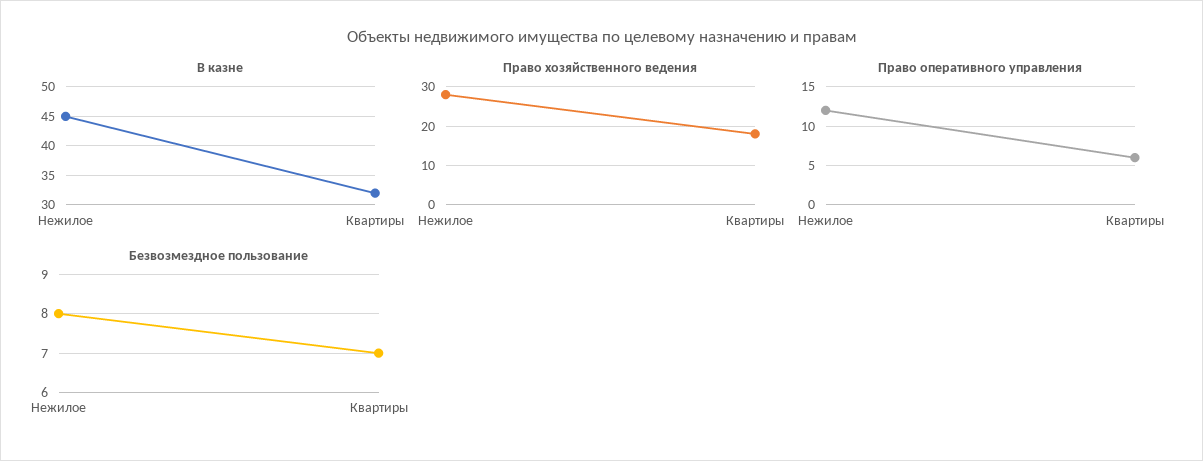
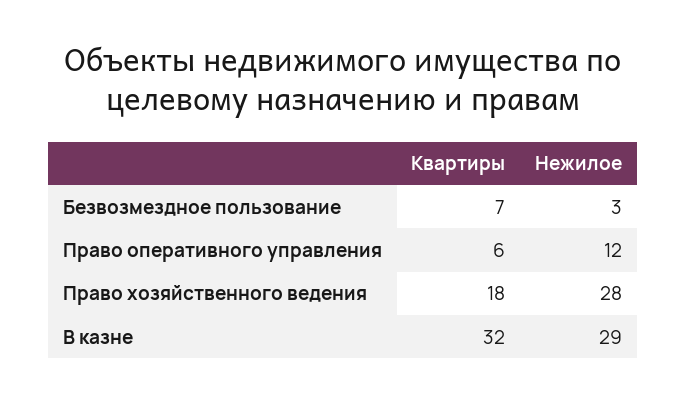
В казне, Нежилое: 45 -> 29
Безвозмездное пользование, Нежилое: 8 -> 3

